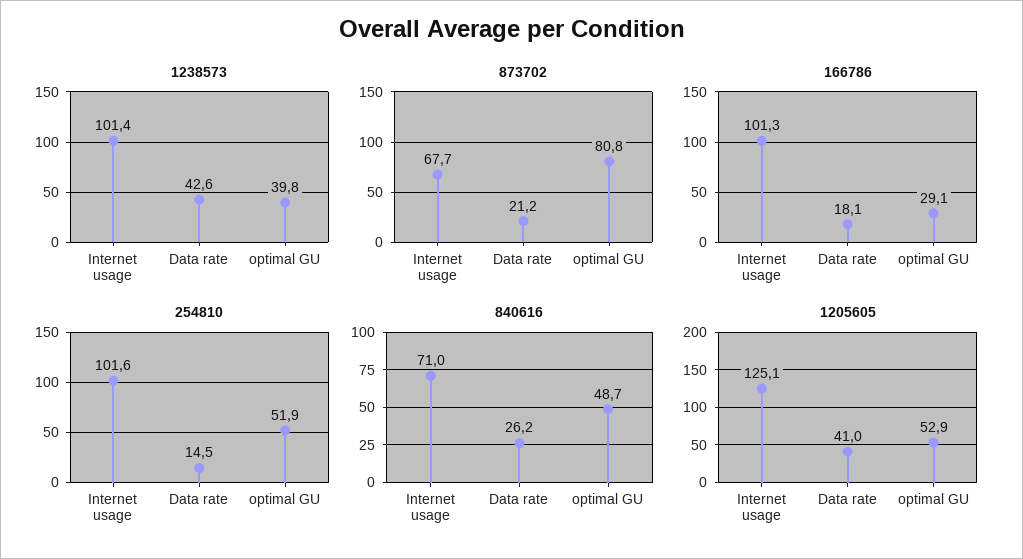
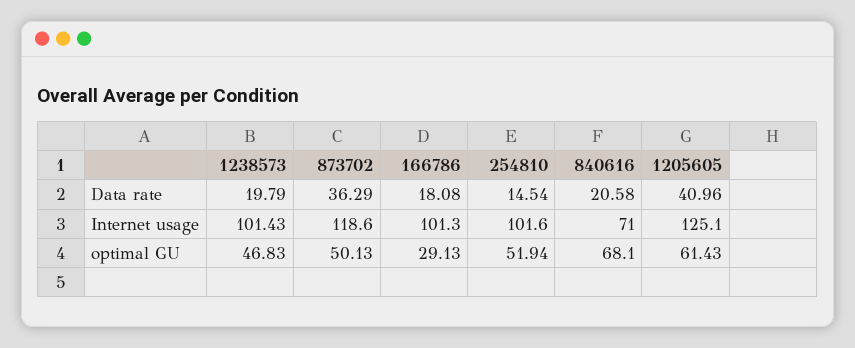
1238573, Data rate: 42.6 -> 19.79
1238573, optimal GU: 39.8 -> 46.83
873702, Internet usage: 67.7 -> 118.6
873702, Data rate: 21.2 -> 36.29
873702, optimal GU: 80.8 -> 50.13
840616, Data rate: 26.2 -> 20.58
840616, optimal GU: 48.7 -> 68.1
1205605, optimal GU: 52.9 -> 61.43

